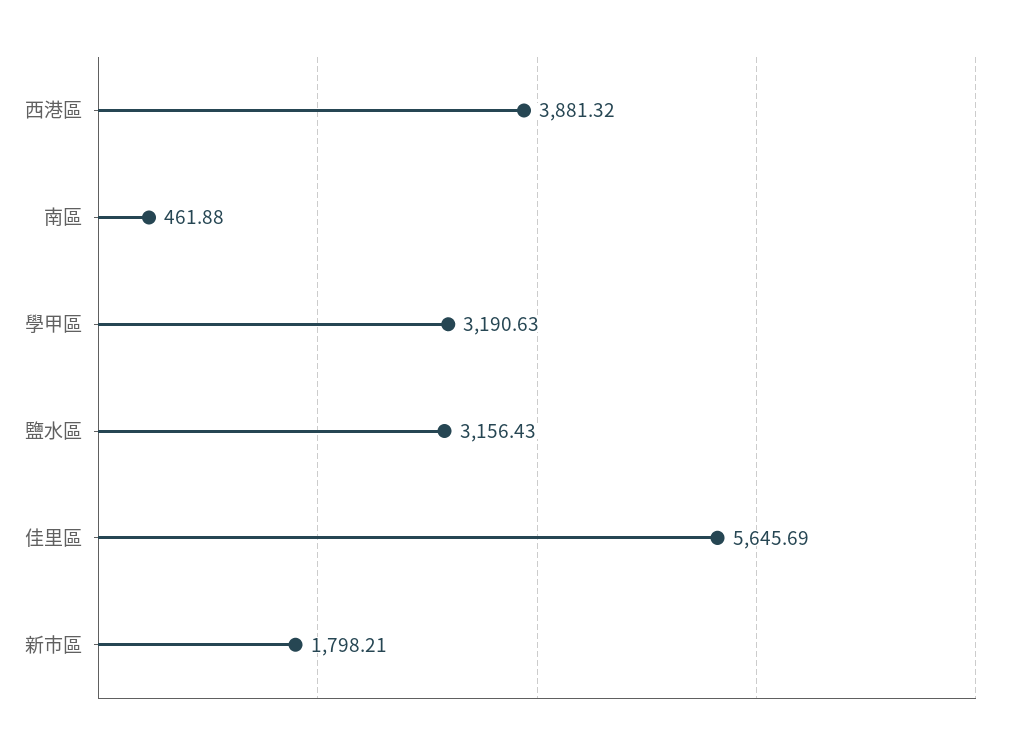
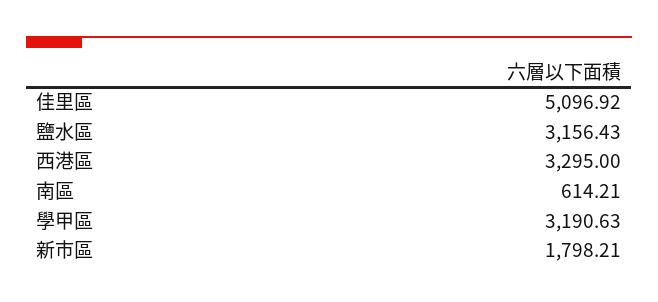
西港區: 3881.32 -> 3295
南區: 461.88 -> 614.21
佳里區: 5645.69 -> 5096.92

